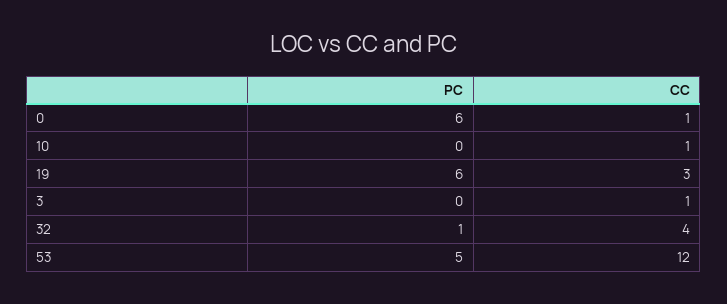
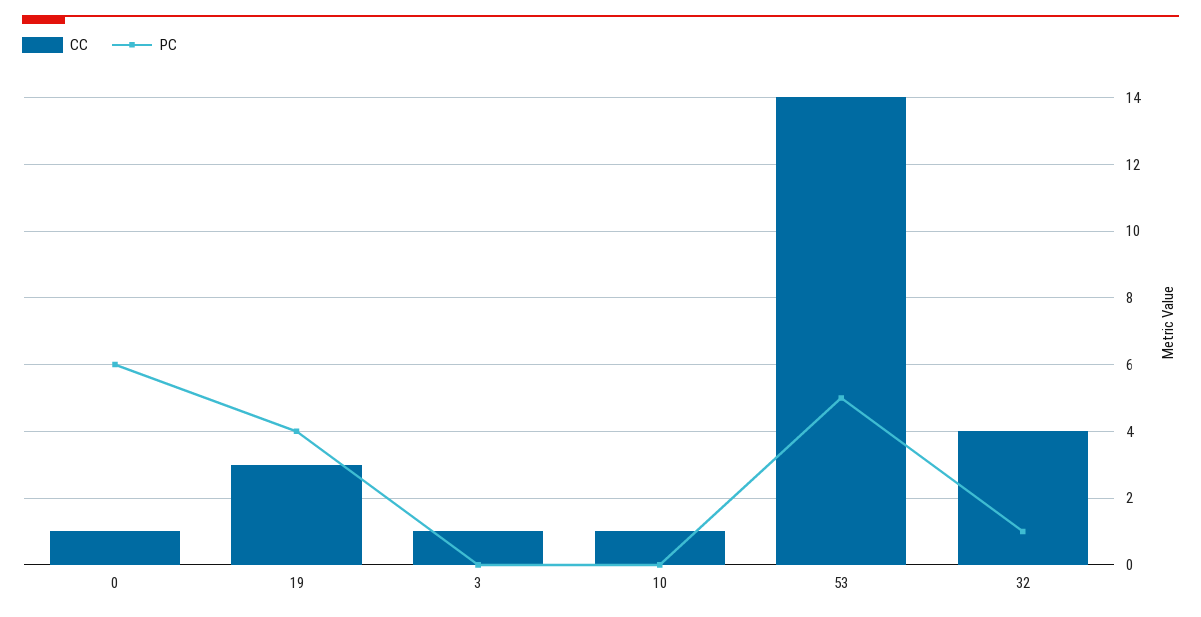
PC, 19: 6 -> 4
CC, 53: 12 -> 14

